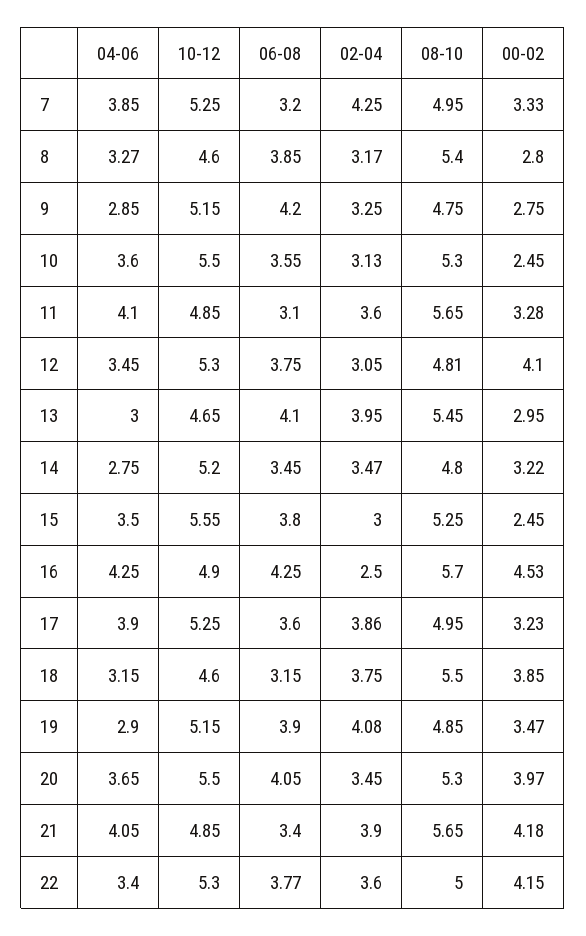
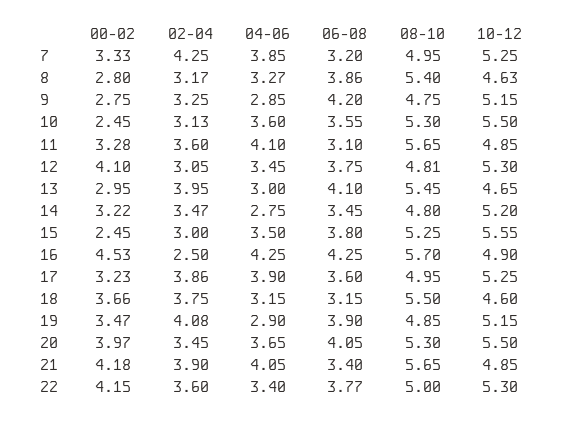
10-12, 8: 4.6 -> 4.63
06-08, 8: 3.85 -> 3.86
00-02, 18: 3.85 -> 3.66

